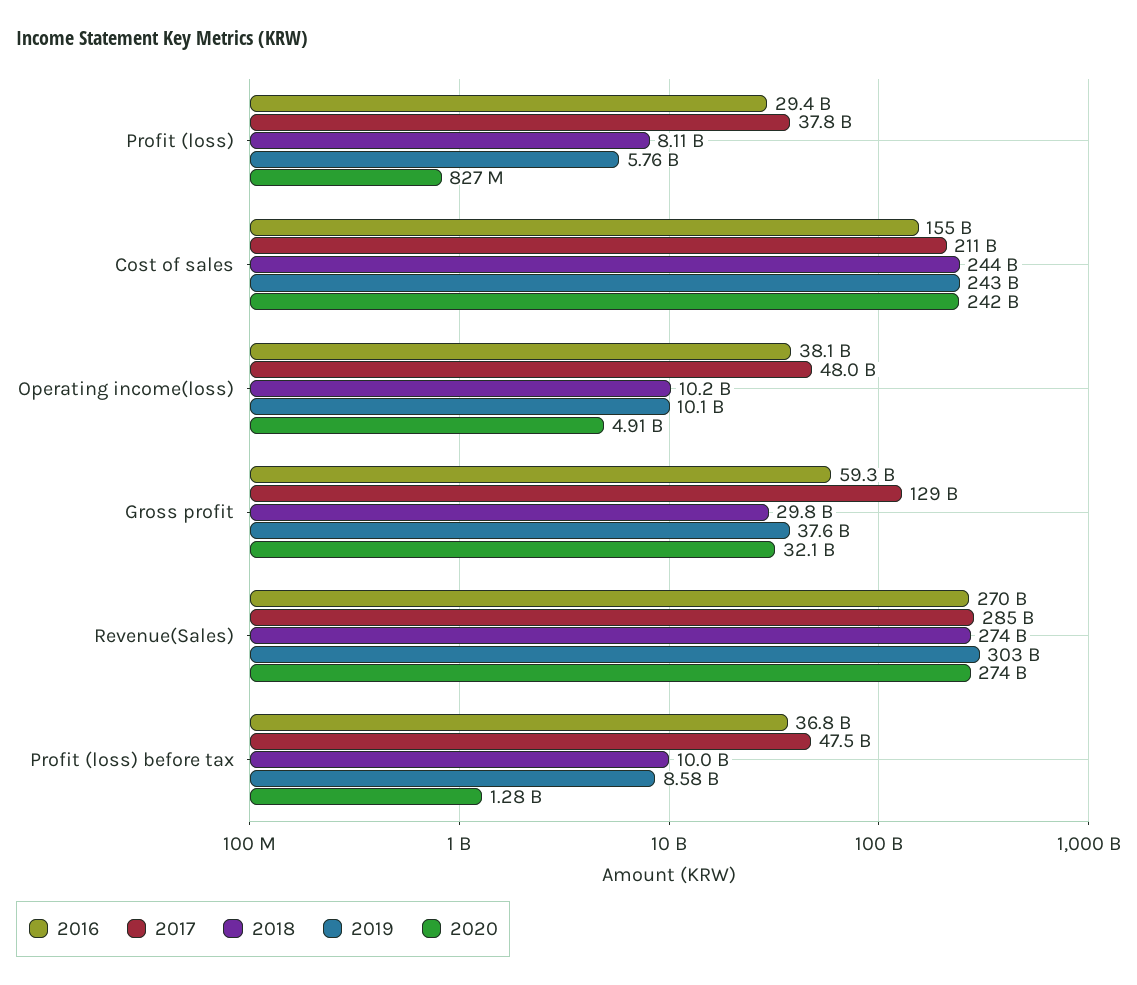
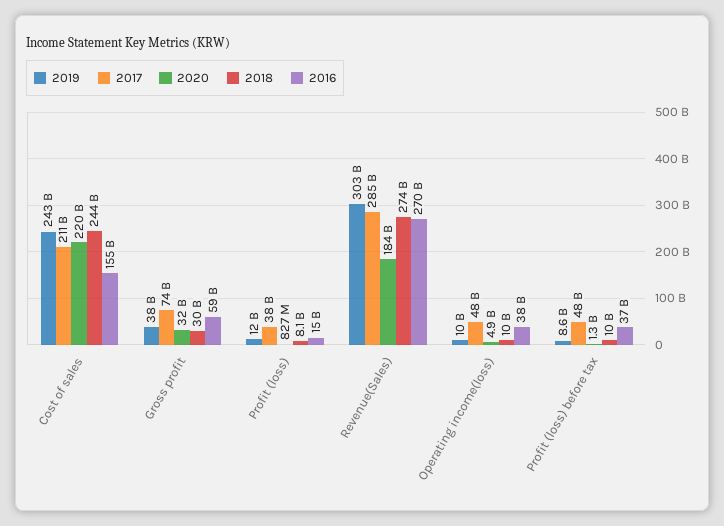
2016, Profit (loss): 29400000000 -> 15000000000
2019, Profit (loss): 5760000000 -> 12000000000
2020, Cost of sales: 242000000000 -> 220000000000
2017, Gross profit: 129000000000 -> 74000000000
2020, Revenue(Sales): 274000000000 -> 184000000000

